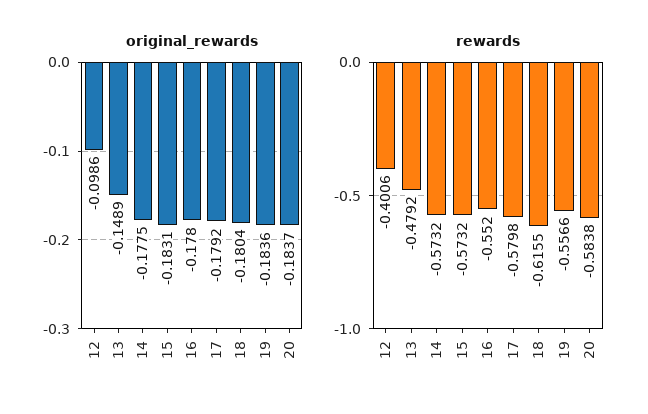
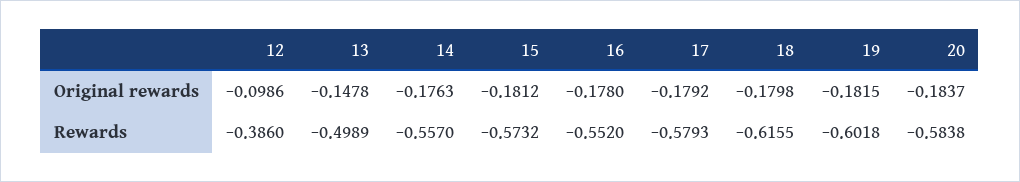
original_rewards, 13: -0.1489 -> -0.1478
original_rewards, 14: -0.1775 -> -0.1763
original_rewards, 15: -0.1831 -> -0.1812
original_rewards, 18: -0.1804 -> -0.1798
original_rewards, 19: -0.1836 -> -0.1815
rewards, 12: -0.4006 -> -0.386
rewards, 13: -0.4792 -> -0.4989
rewards, 14: -0.5732 -> -0.557
rewards, 17: -0.5798 -> -0.5793
rewards, 19: -0.5566 -> -0.6018

